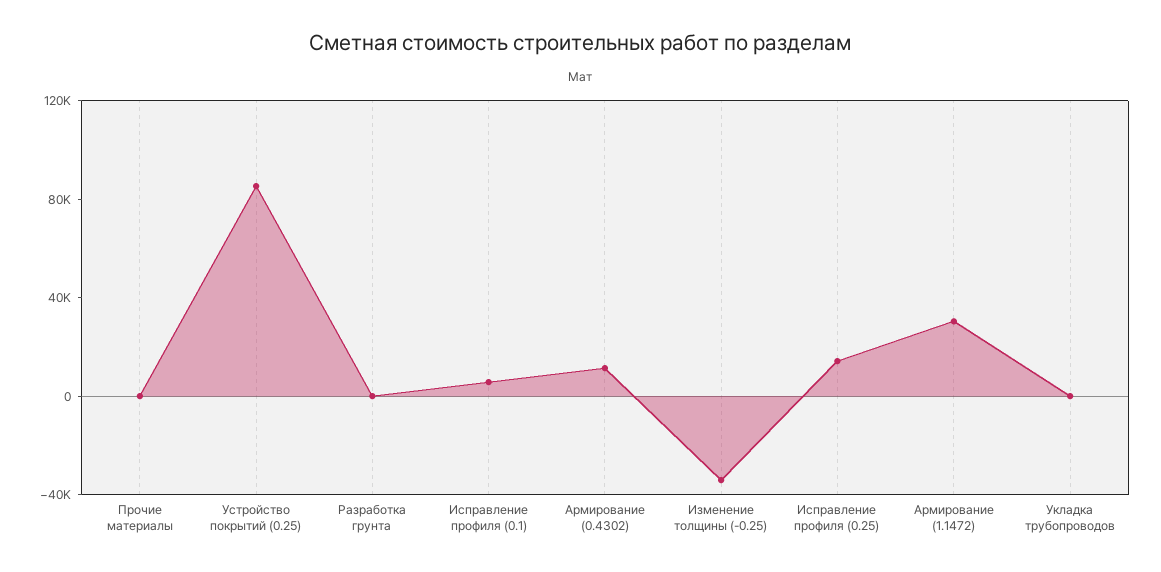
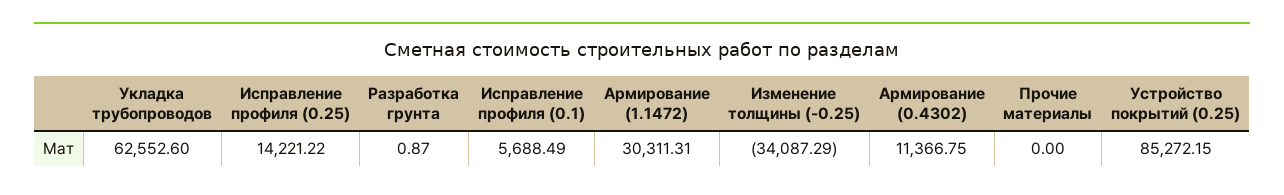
Укладка трубопроводов: 0 -> 62552.6

